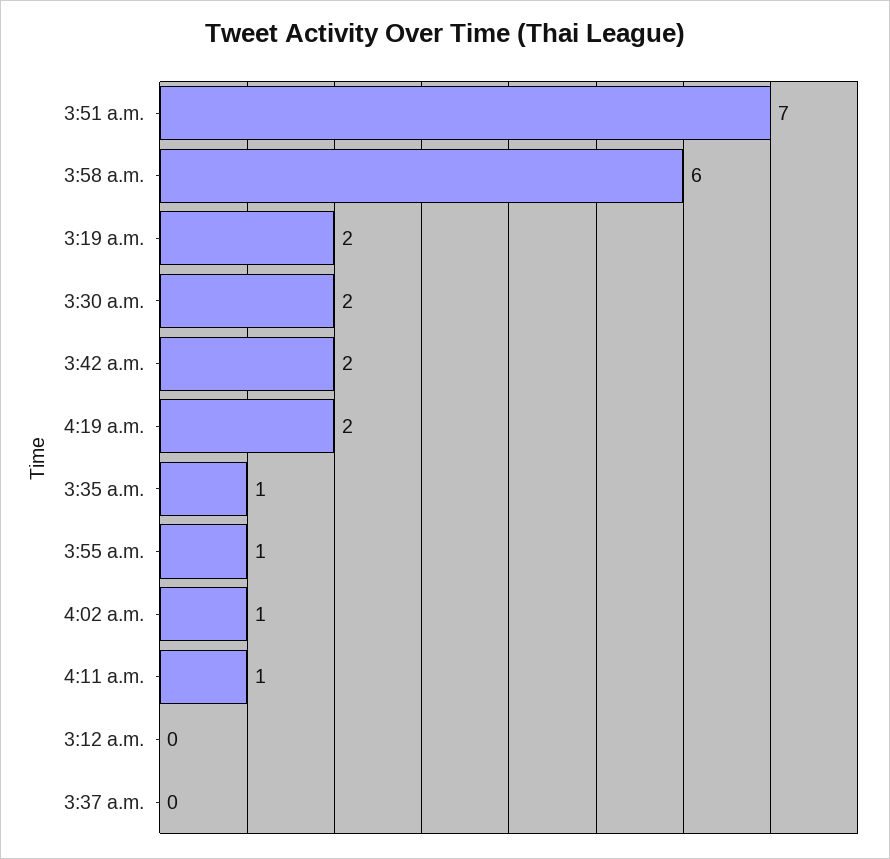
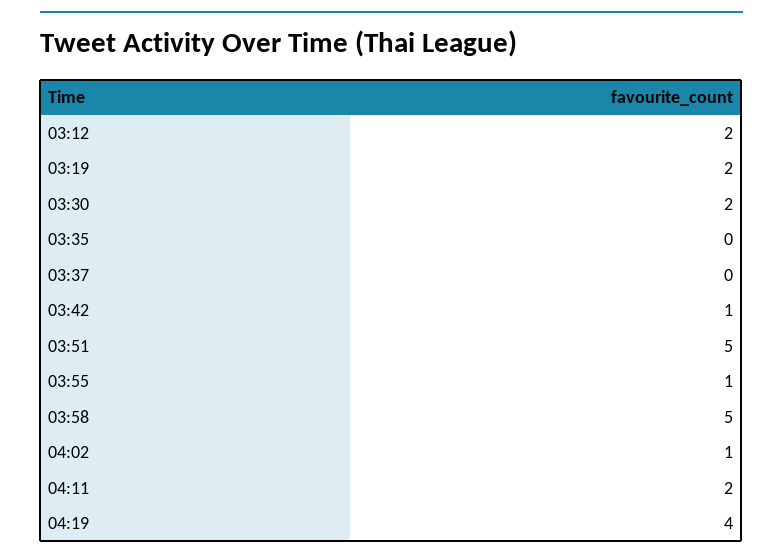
3:51 a.m.: 7 -> 5
3:58 a.m.: 6 -> 5
3:42 a.m.: 2 -> 1
4:19 a.m.: 2 -> 4
3:35 a.m.: 1 -> 0
4:11 a.m.: 1 -> 2
3:12 a.m.: 0 -> 2

